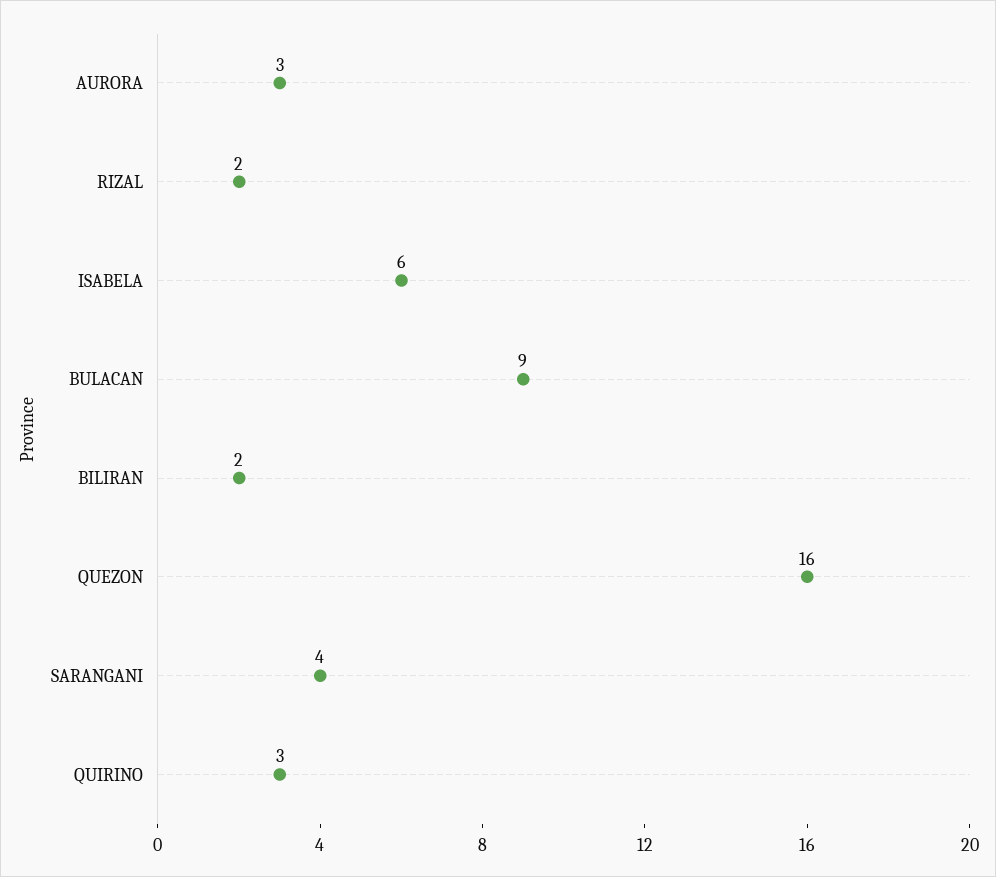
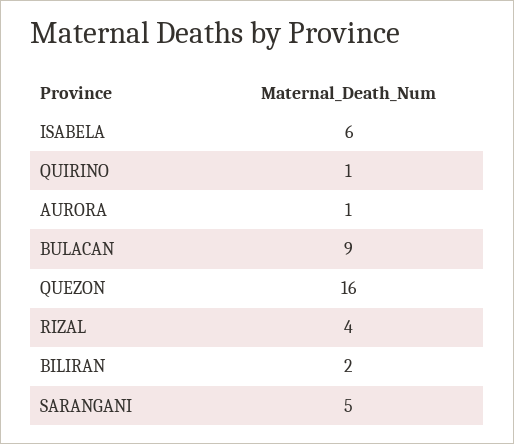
AURORA: 3 -> 1
RIZAL: 2 -> 4
SARANGANI: 4 -> 5
QUIRINO: 3 -> 1

